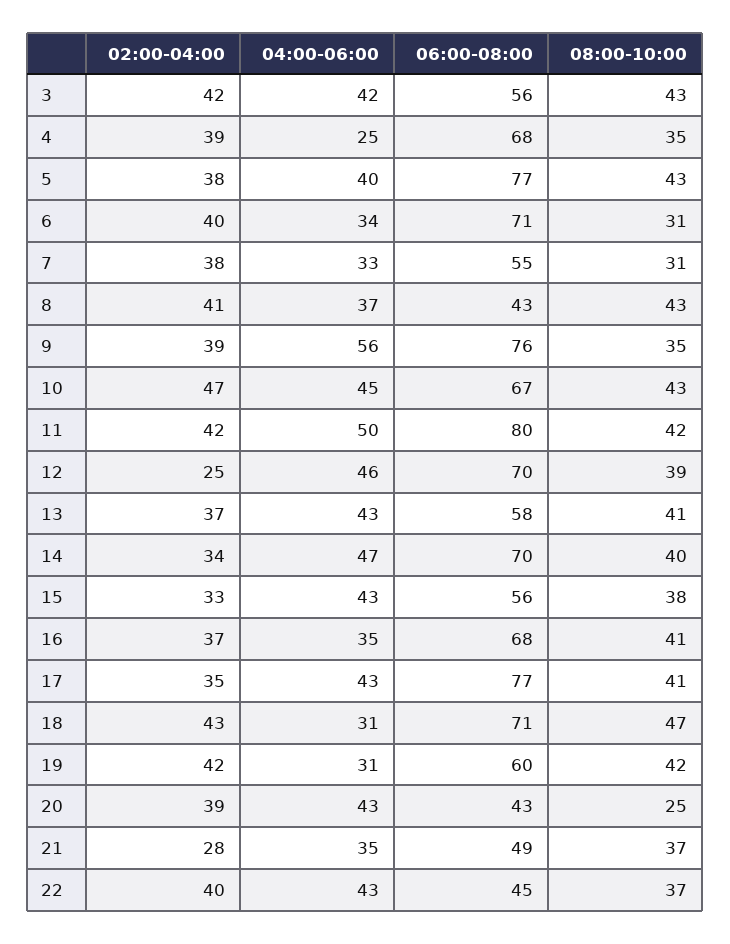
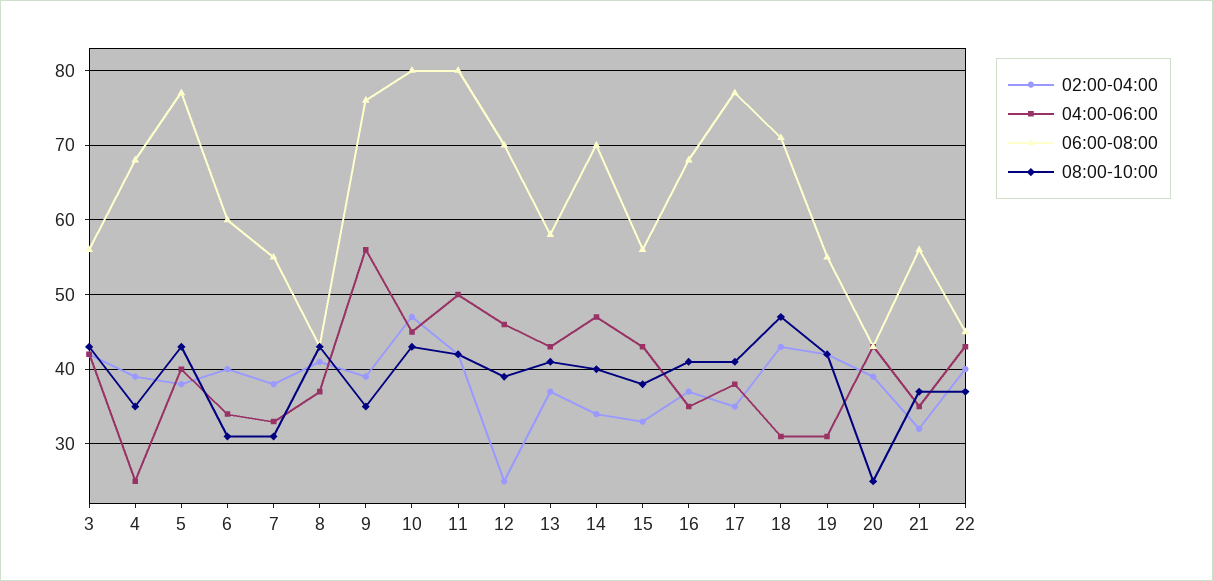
06:00-08:00, 6: 71 -> 60
06:00-08:00, 10: 67 -> 80
04:00-06:00, 17: 43 -> 38
06:00-08:00, 19: 60 -> 55
02:00-04:00, 21: 28 -> 32
06:00-08:00, 21: 49 -> 56

